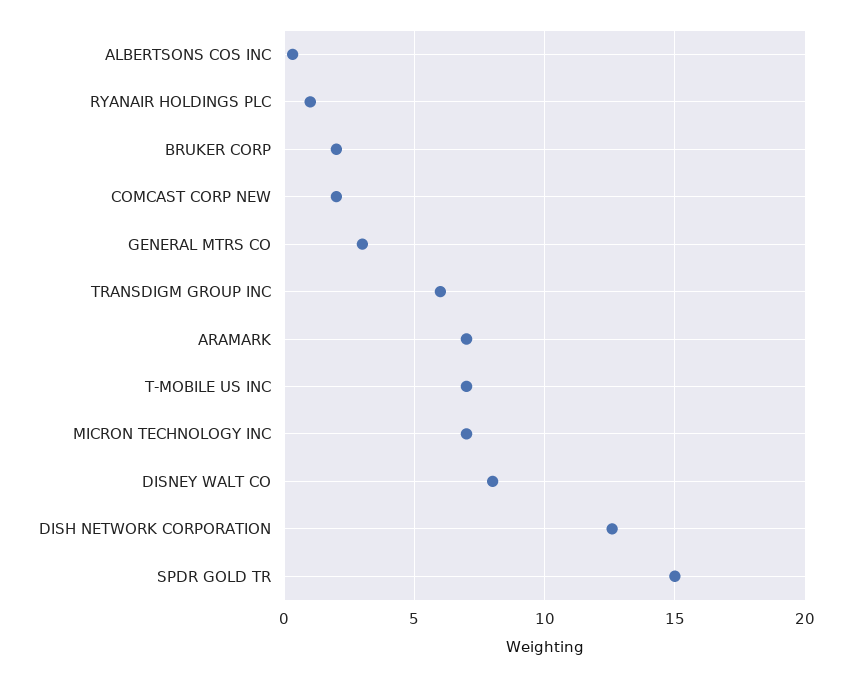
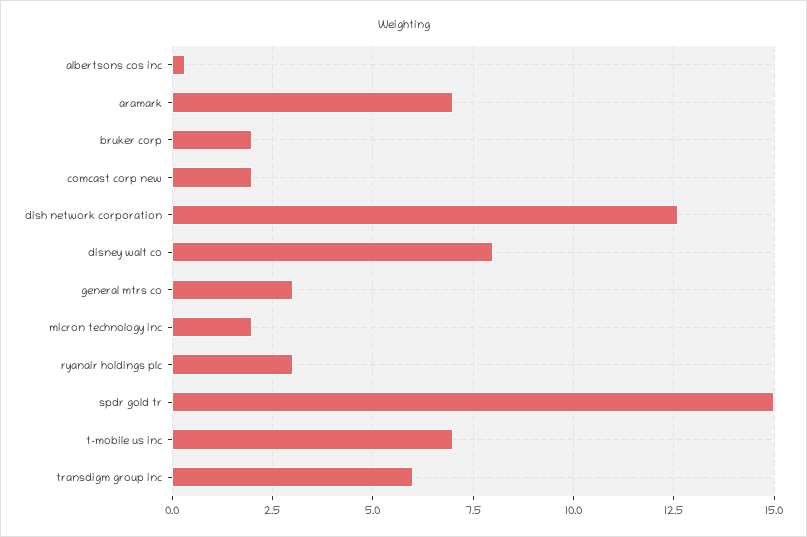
RYANAIR HOLDINGS PLC: 1 -> 3
MICRON TECHNOLOGY INC: 7 -> 2

